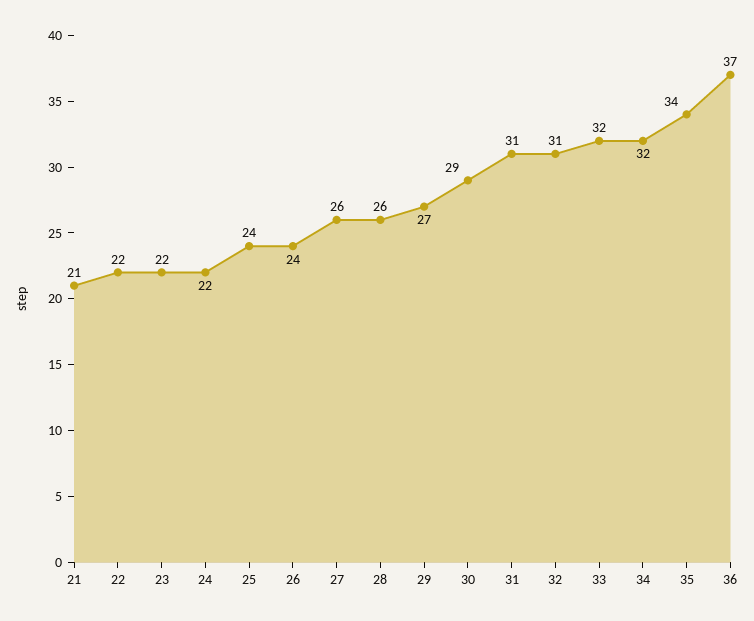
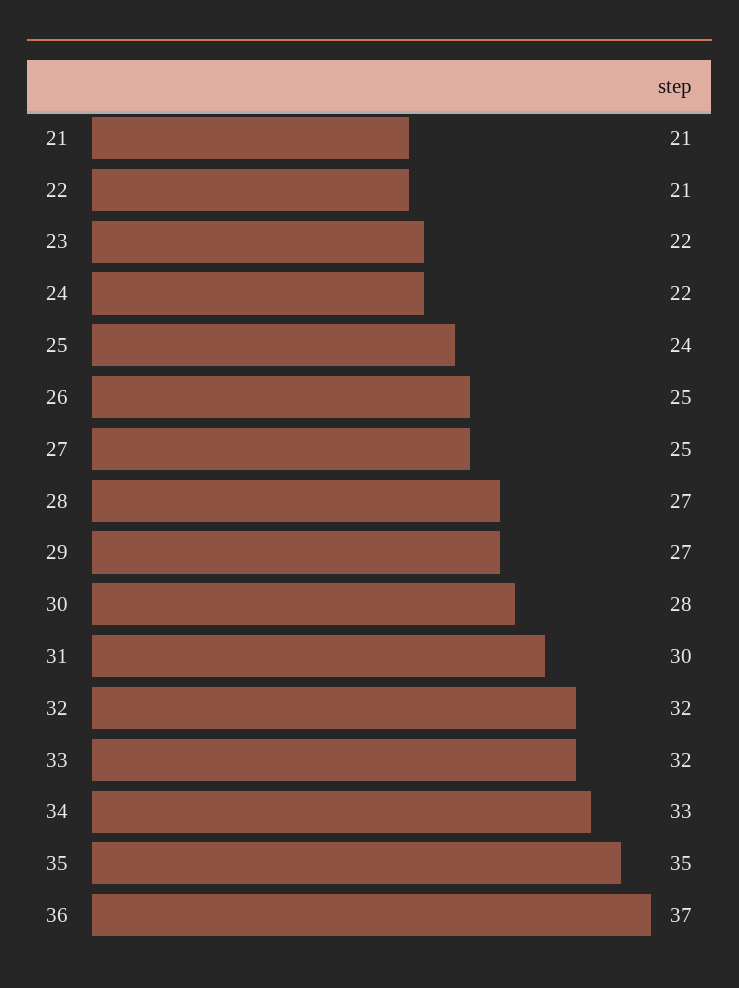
22: 22 -> 21
26: 24 -> 25
27: 26 -> 25
28: 26 -> 27
30: 29 -> 28
31: 31 -> 30
32: 31 -> 32
34: 32 -> 33
35: 34 -> 35

